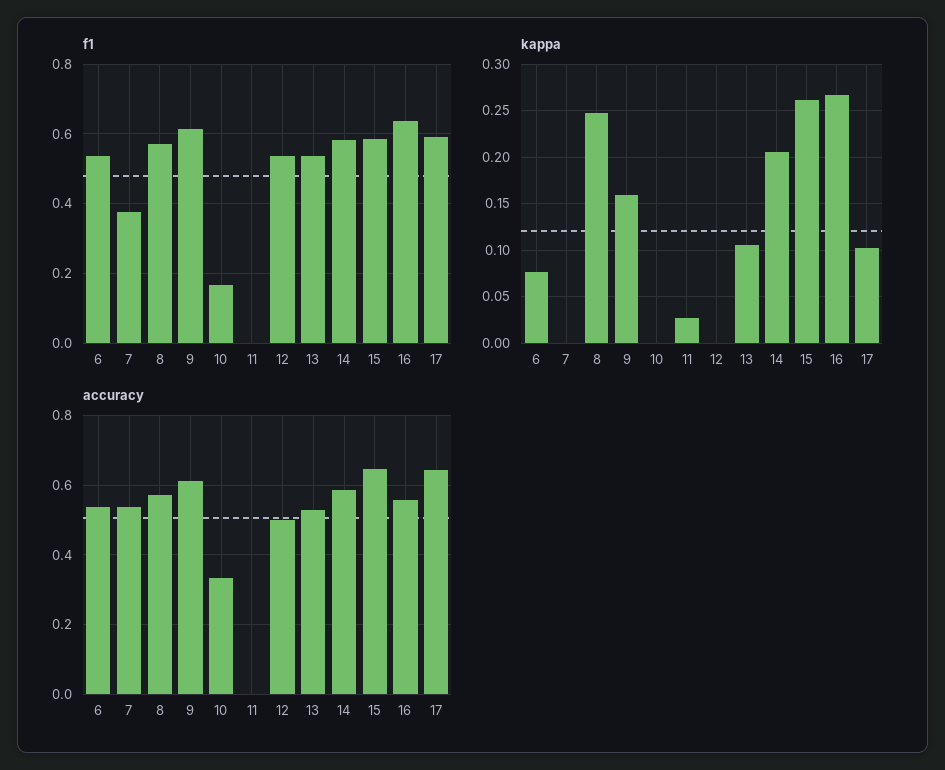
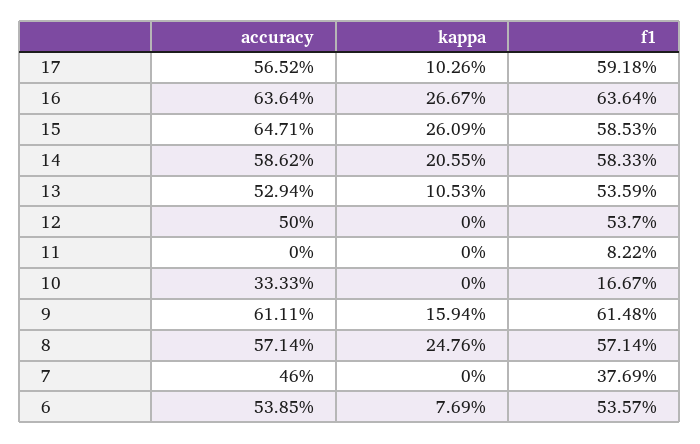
f1, 11: 0 -> 0.0822
kappa, 11: 0.03 -> 0
accuracy, 7: 0.54 -> 0.46
accuracy, 16: 0.56 -> 0.6364
accuracy, 17: 0.64 -> 0.5652

